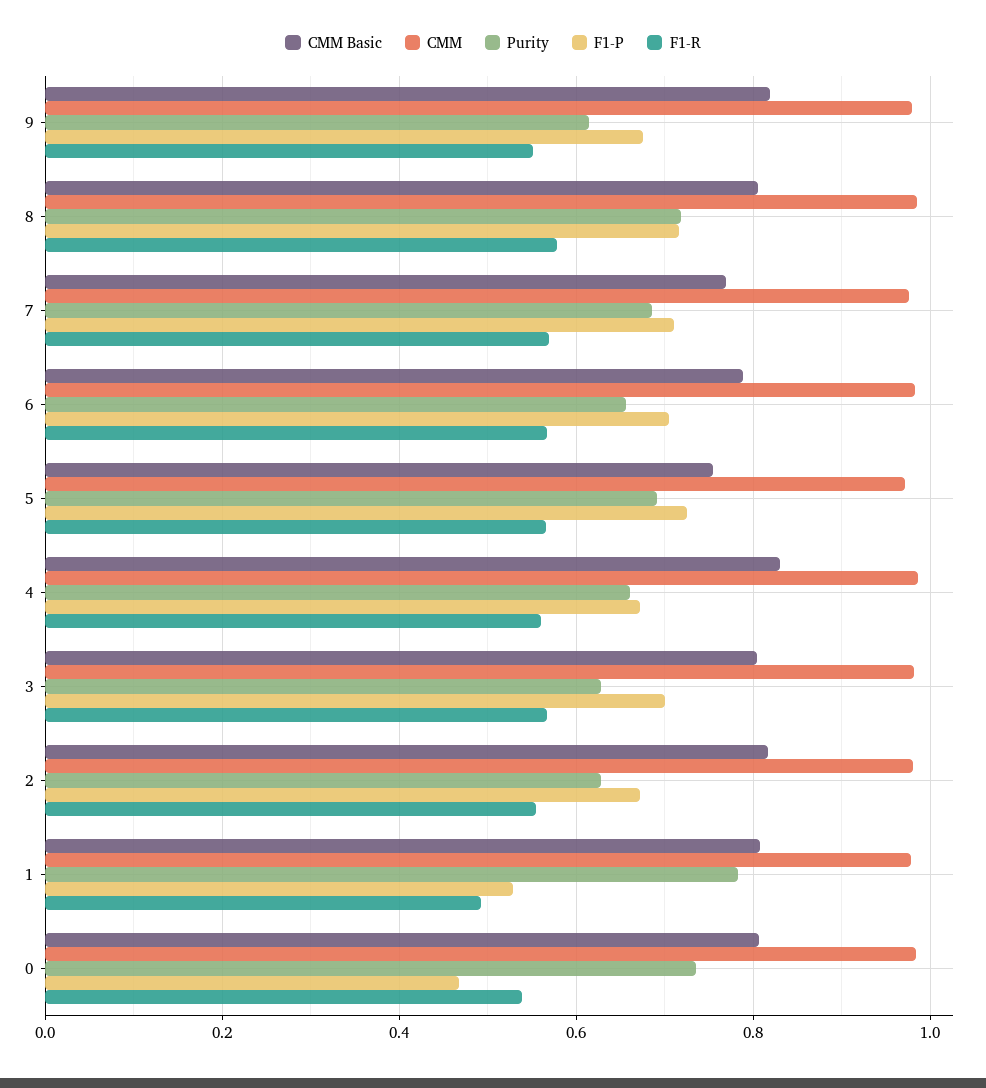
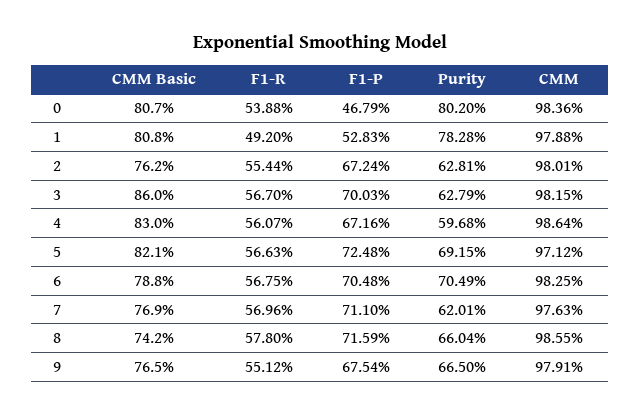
CMM Basic, 9: 0.82 -> 0.765
Purity, 9: 0.62 -> 0.665
CMM Basic, 8: 0.8 -> 0.742
Purity, 8: 0.72 -> 0.6604
Purity, 7: 0.68 -> 0.6201
Purity, 6: 0.66 -> 0.7049
CMM Basic, 5: 0.76 -> 0.821
Purity, 4: 0.66 -> 0.5968
CMM Basic, 3: 0.8 -> 0.86
CMM Basic, 2: 0.82 -> 0.762
Purity, 0: 0.74 -> 0.802

